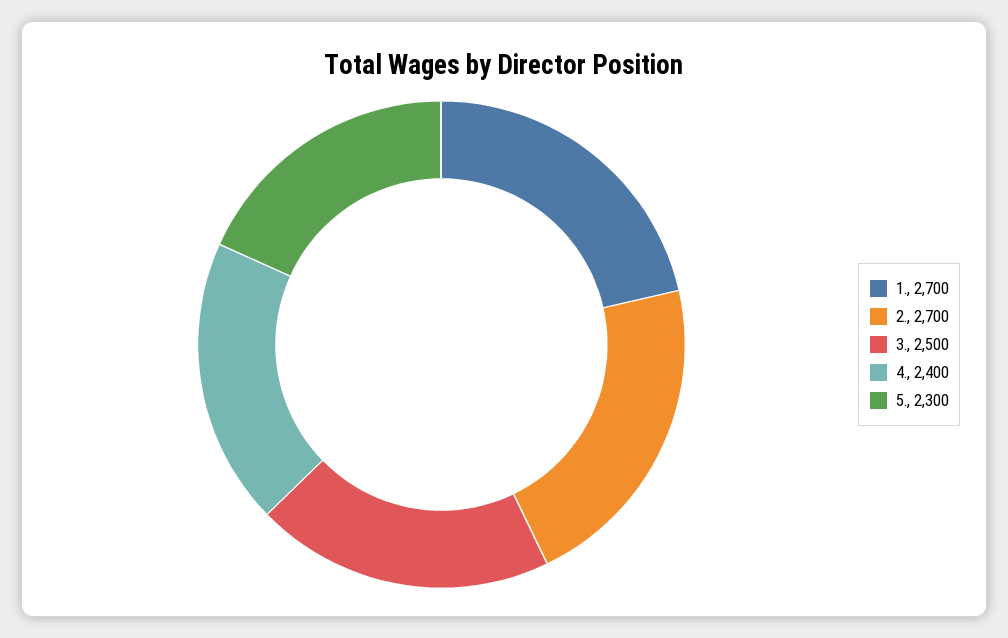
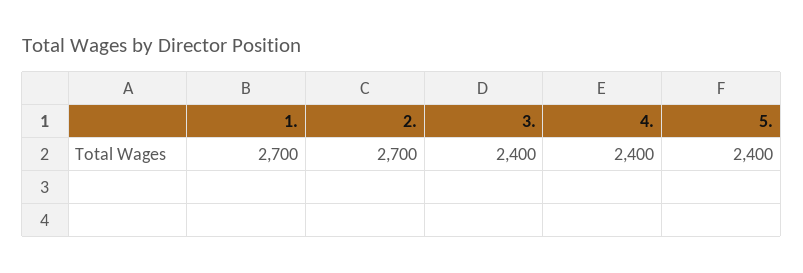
3.: 2500 -> 2400
5.: 2300 -> 2400

